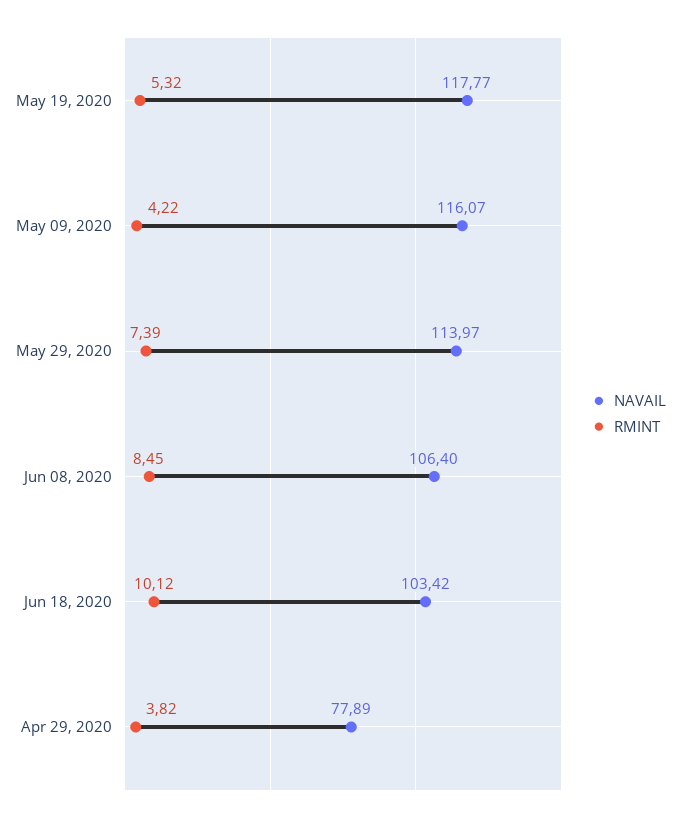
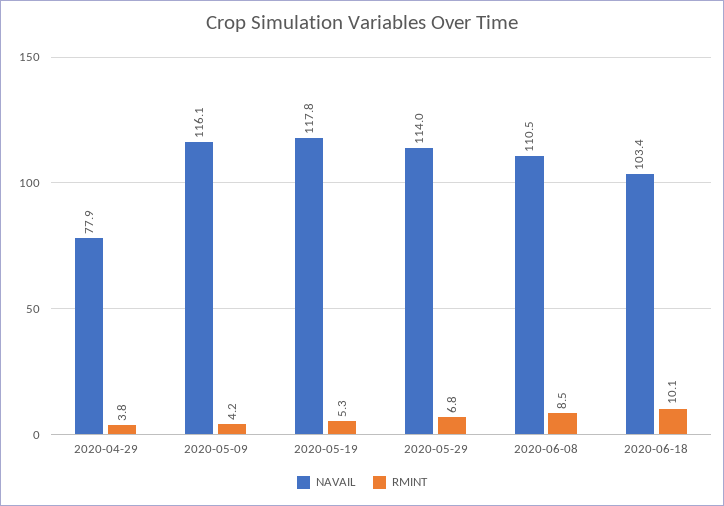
RMINT, May 29, 2020: 7.39 -> 6.8
NAVAIL, Jun 08, 2020: 106.4 -> 110.5

